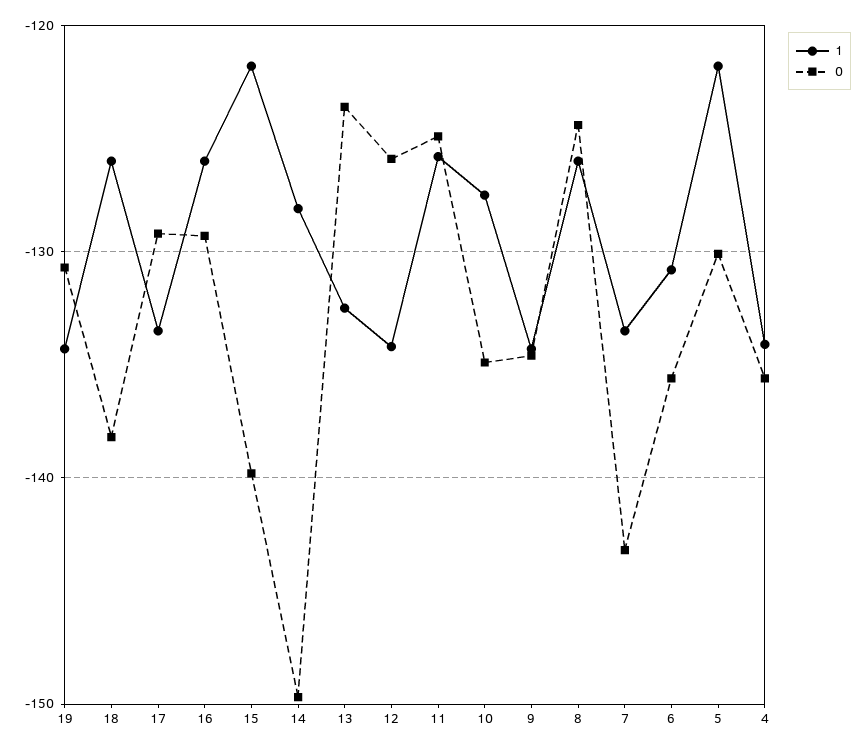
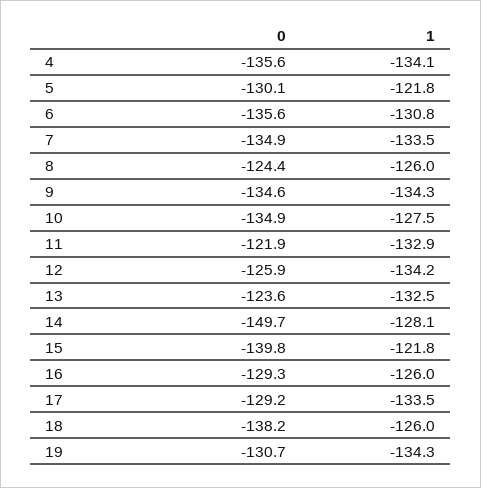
1, 11: -126 -> -132.9
0, 11: -125 -> -121.9
0, 7: -143 -> -134.9

